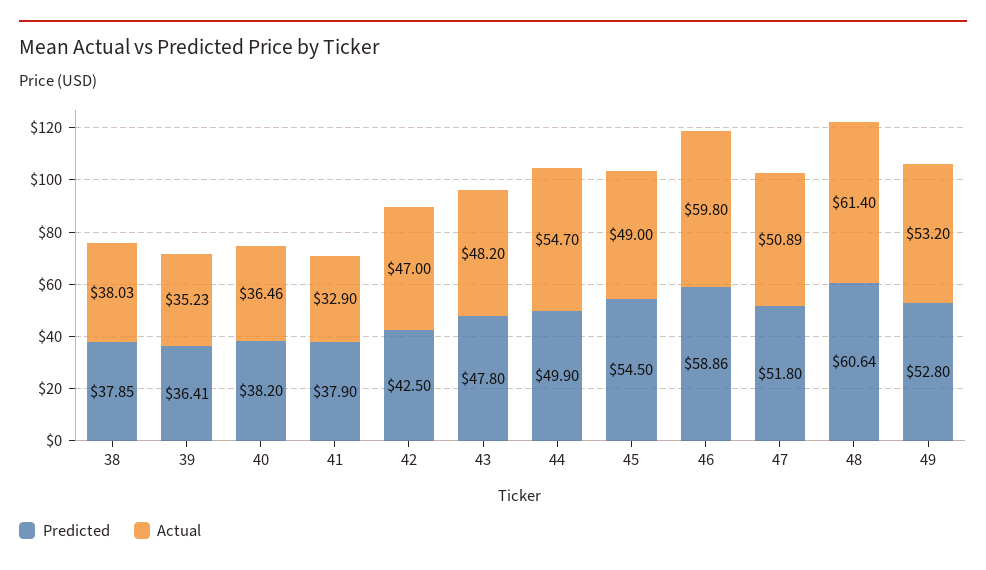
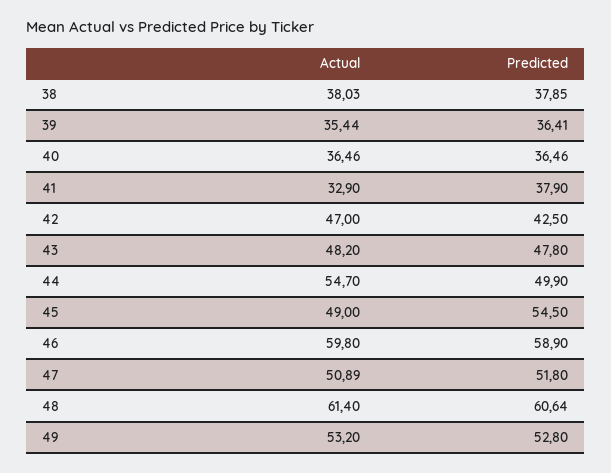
Actual, 39: 35.23 -> 35.44
Predicted, 40: 38.2 -> 36.46
Predicted, 46: 58.86 -> 58.9

